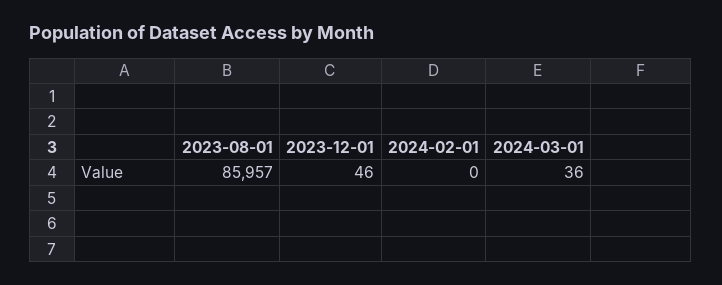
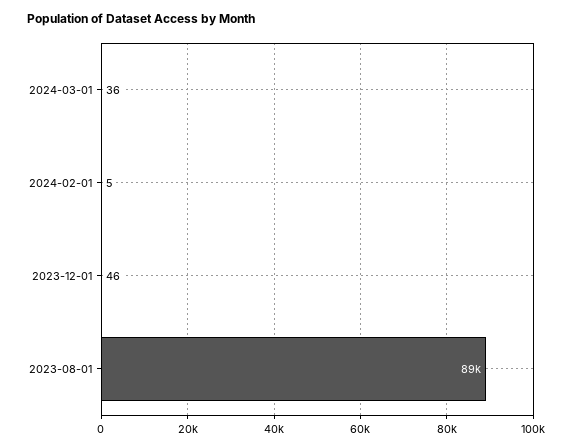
2023-08-01: 85957 -> 89000
2024-02-01: 0 -> 5

